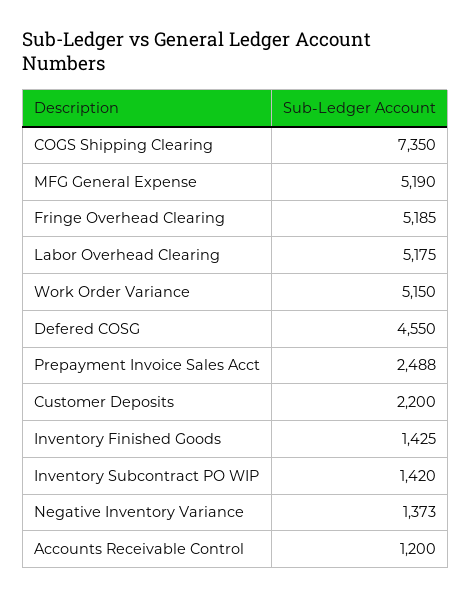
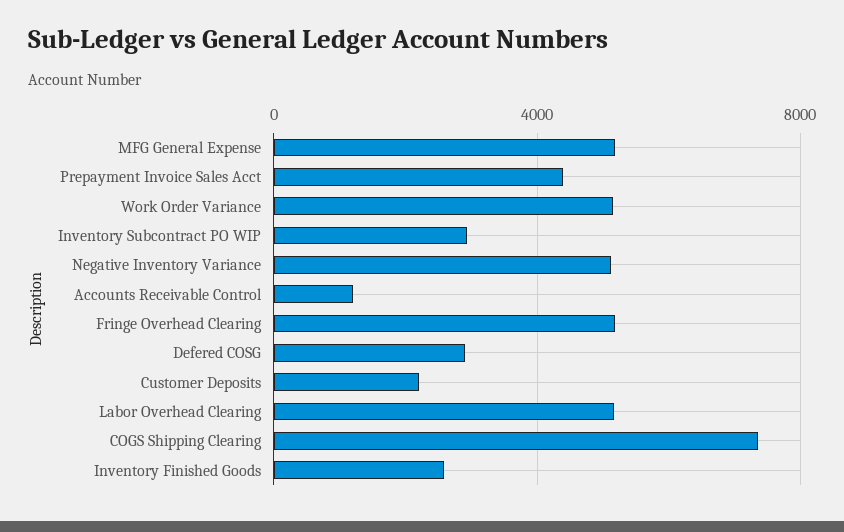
Defered COSG: 4550 -> 3000
Prepayment Invoice Sales Acct: 2488 -> 4500
Inventory Finished Goods: 1425 -> 2500
Inventory Subcontract PO WIP: 1420 -> 3000
Negative Inventory Variance: 1373 -> 5000

